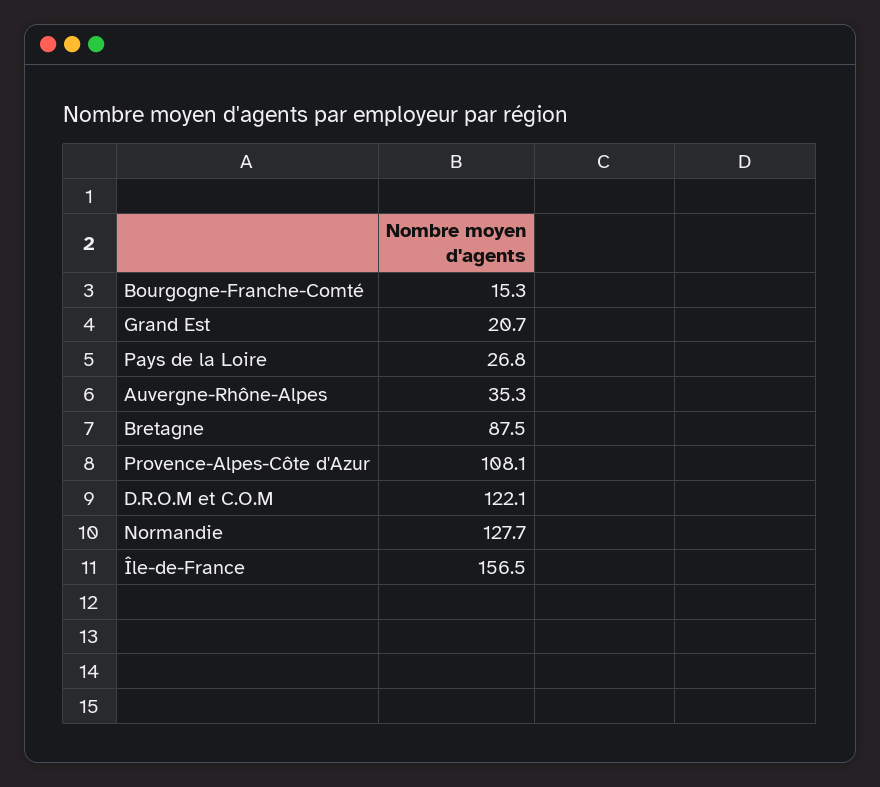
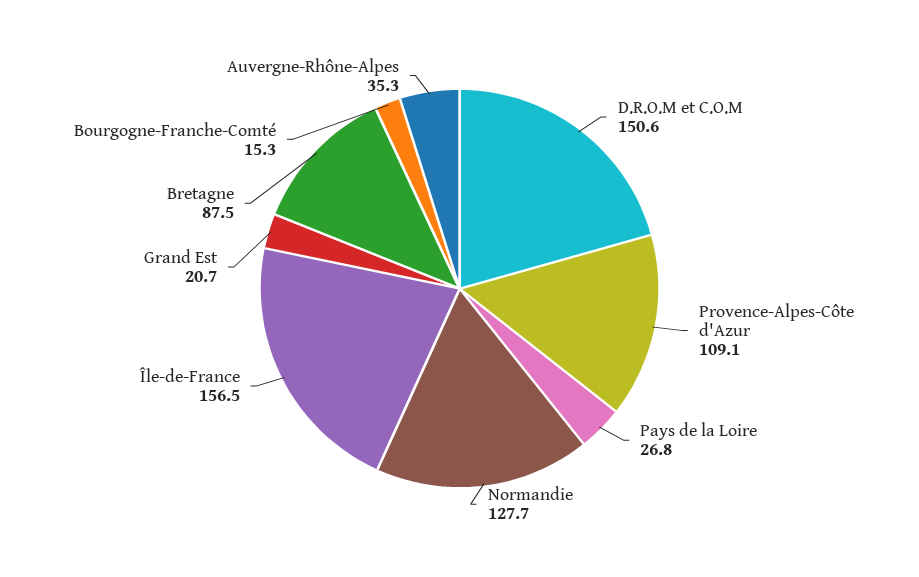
Provence-Alpes-Côte d'Azur: 108.1 -> 109.1
D.R.O.M et C.O.M: 122.1 -> 150.6

